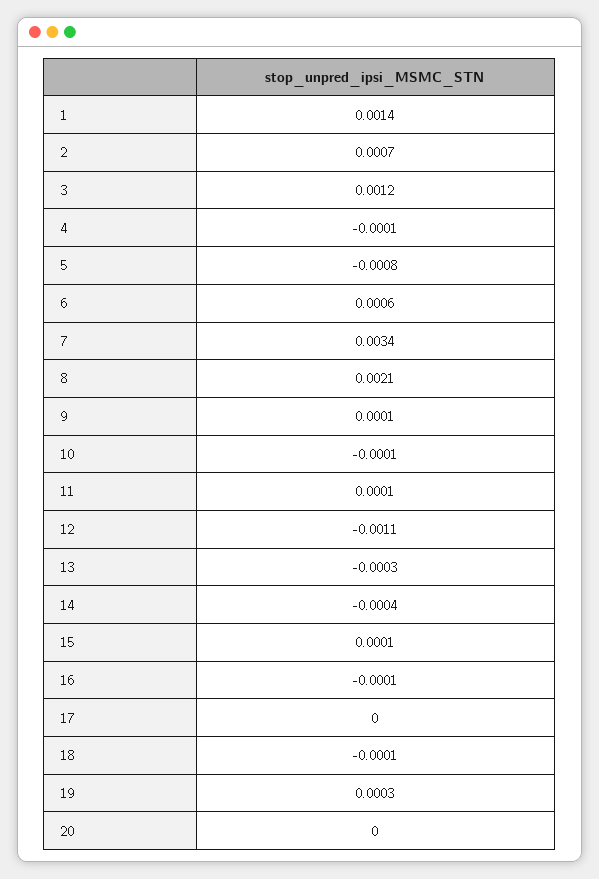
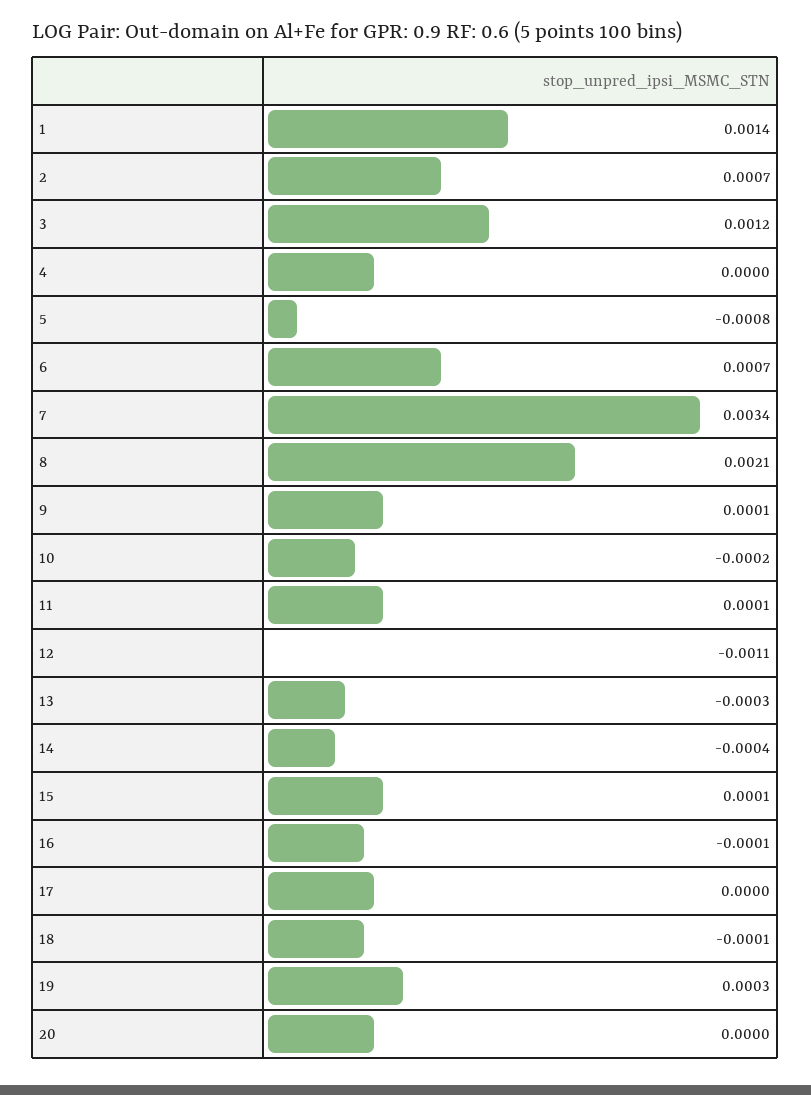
4: -0.0001 -> 0
6: 0.0006 -> 0.0007
10: -0.0001 -> -0.0002

